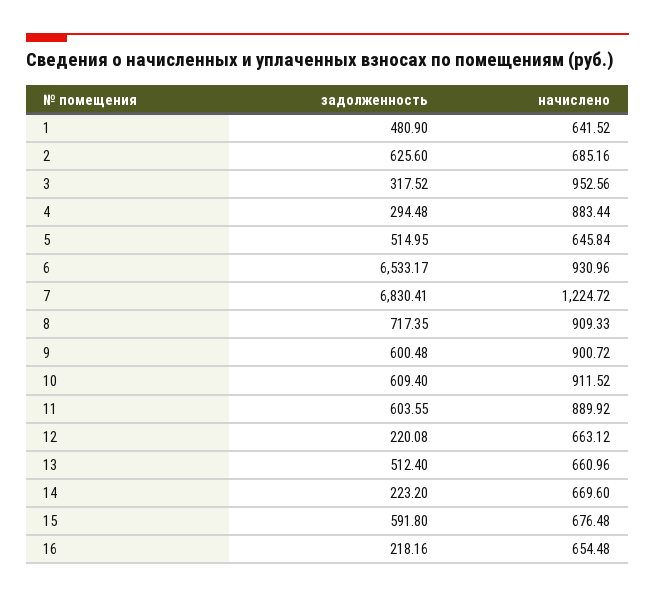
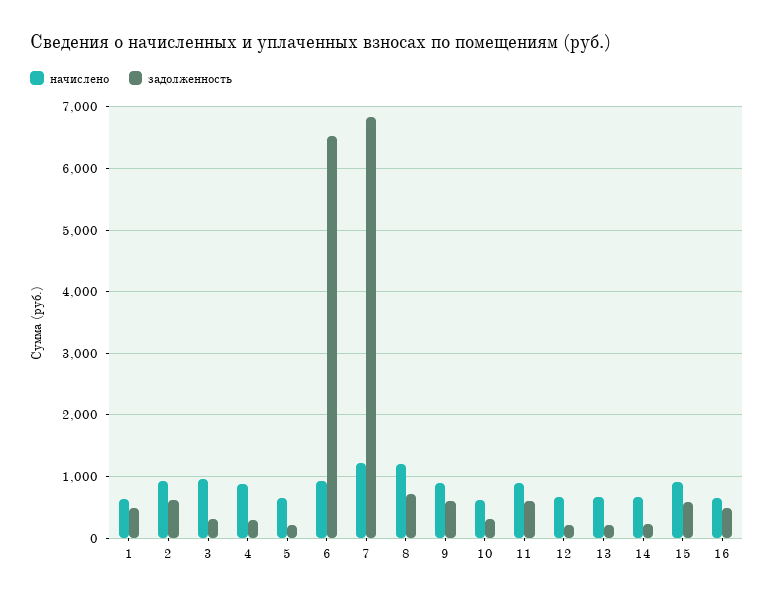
начислено, 2: 685.16 -> 900
задолженность, 5: 514.95 -> 200
начислено, 8: 909.33 -> 1200
задолженность, 10: 609.4 -> 300
начислено, 10: 911.52 -> 600
задолженность, 13: 512.4 -> 200
начислено, 15: 676.48 -> 900
задолженность, 16: 218.16 -> 500

